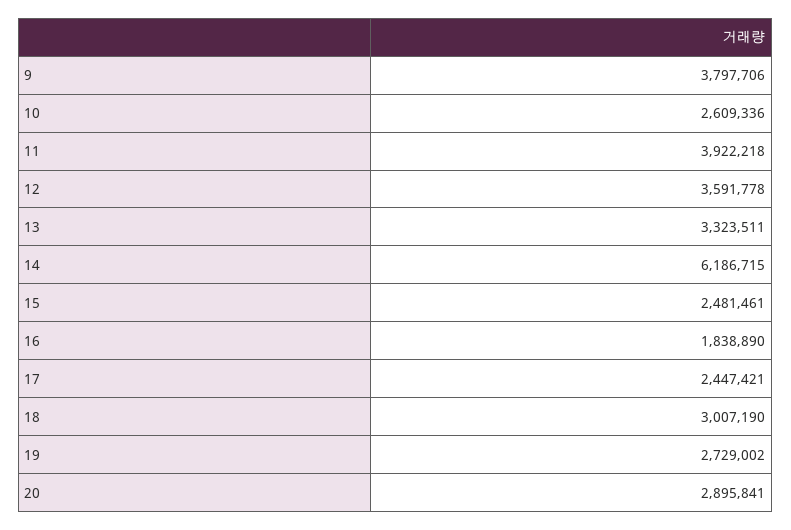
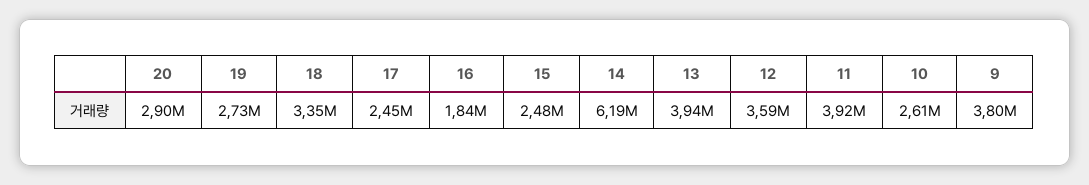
13: 3323511 -> 3940000
18: 3007190 -> 3350000

